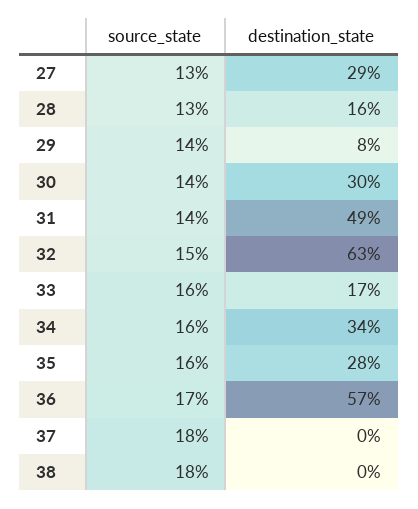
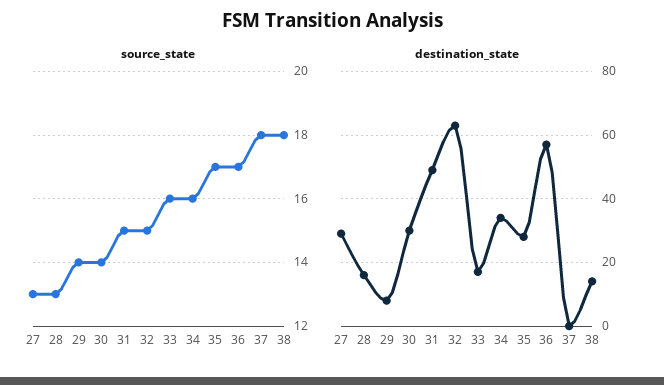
source_state, 31: 14 -> 15
source_state, 35: 16 -> 17
destination_state, 38: 0 -> 15

